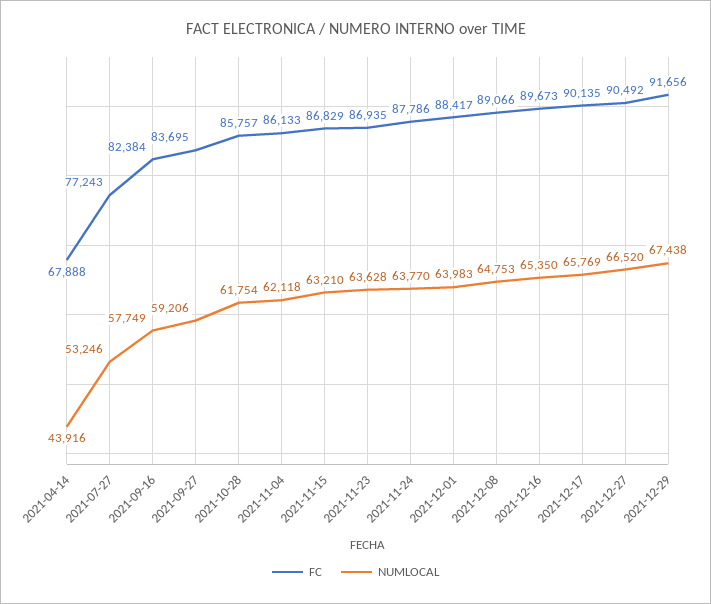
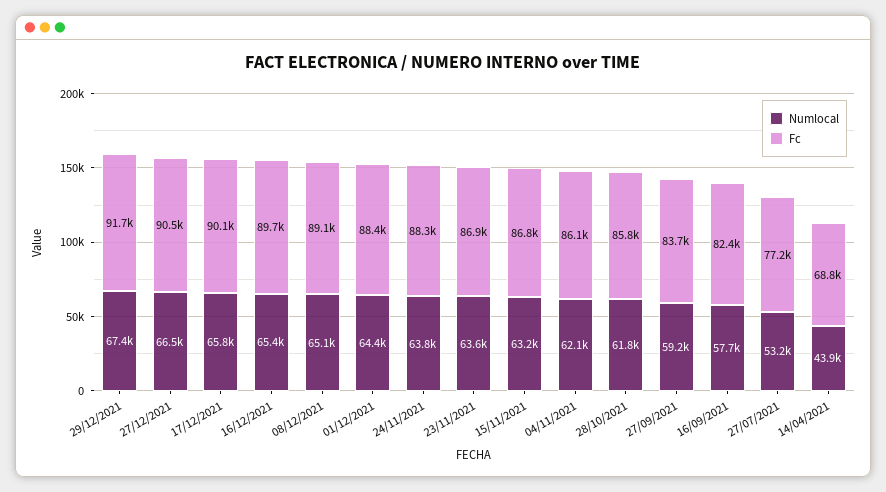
FC, 2021-04-14: 67888 -> 68800
FC, 2021-11-24: 87786 -> 88300
NUMLOCAL, 2021-12-01: 63983 -> 64400
NUMLOCAL, 2021-12-08: 64753 -> 65100

